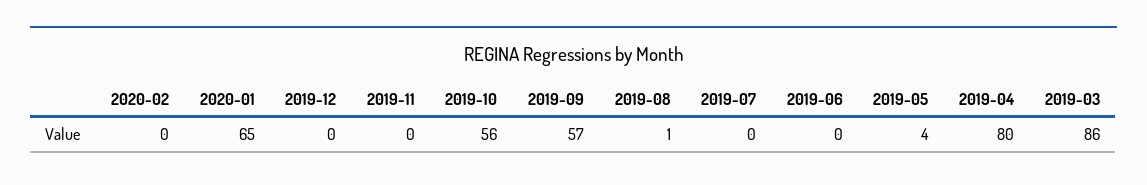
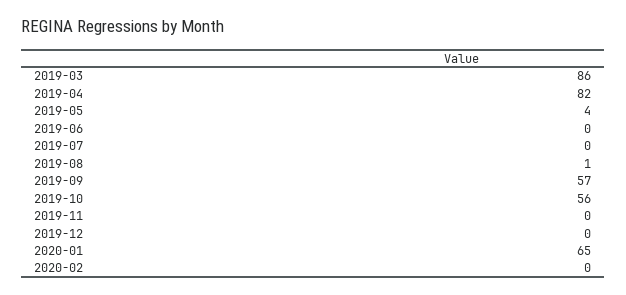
2019-04: 80 -> 82

